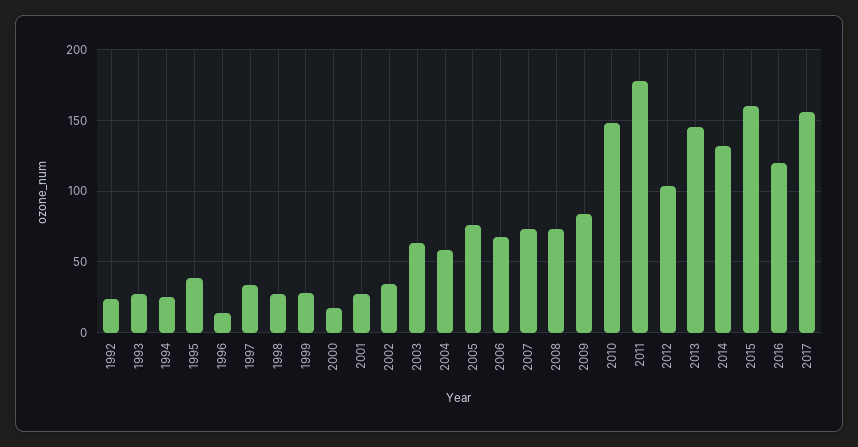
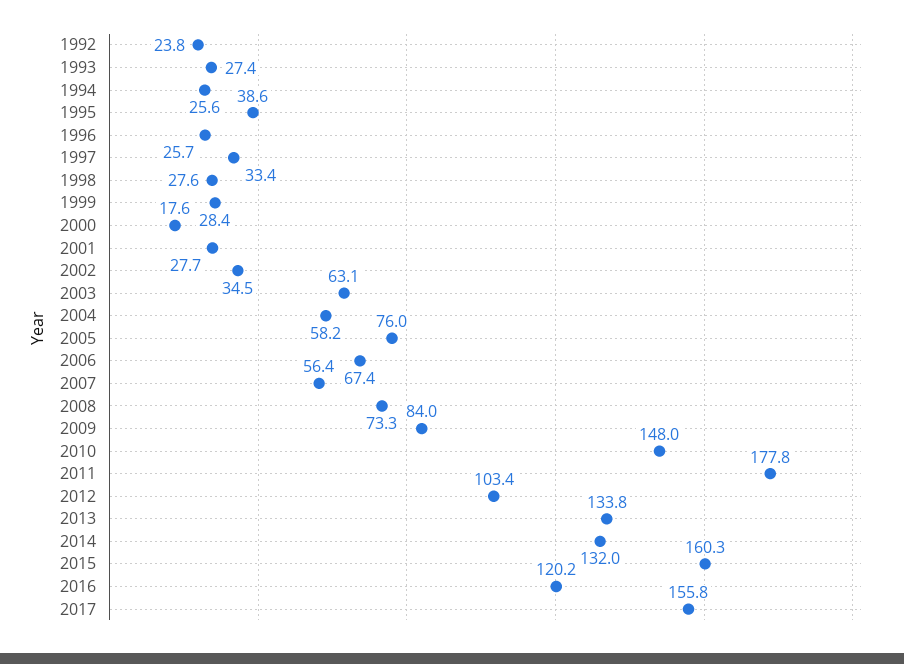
1996: 15 -> 25.7
2007: 75 -> 56.4
2013: 145 -> 133.8

